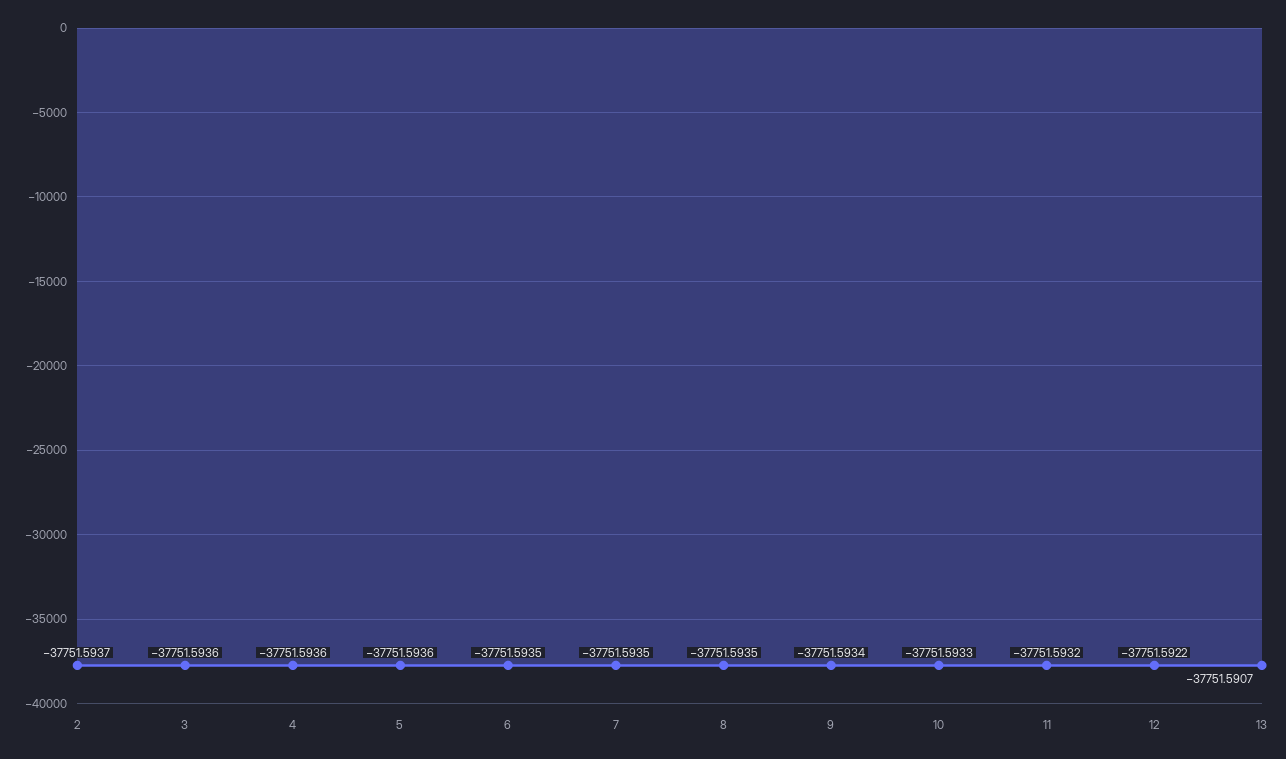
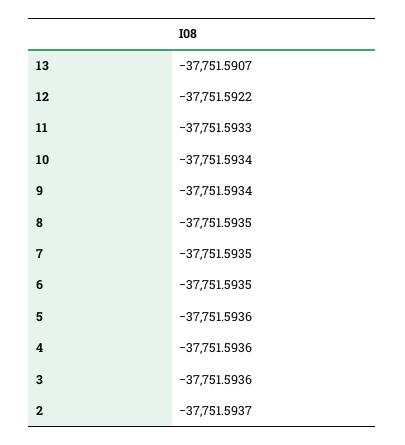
10: -37751.5933 -> -37751.5934
11: -37751.5932 -> -37751.5933

